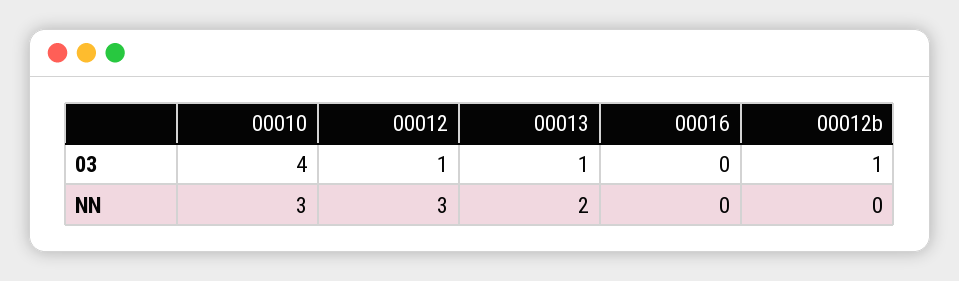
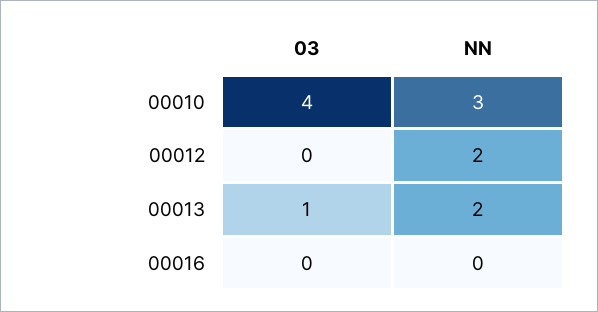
00012, 03: 1 -> 0
00012b, 03: 1 -> none
00012, NN: 3 -> 2
00012b, NN: 0 -> none

